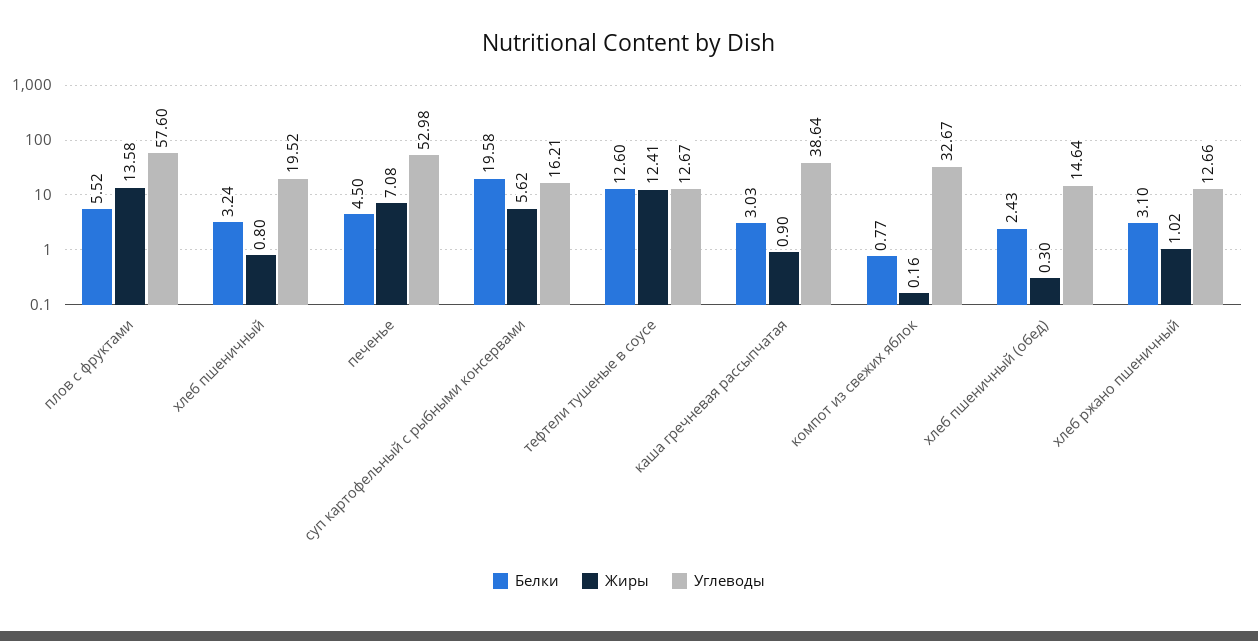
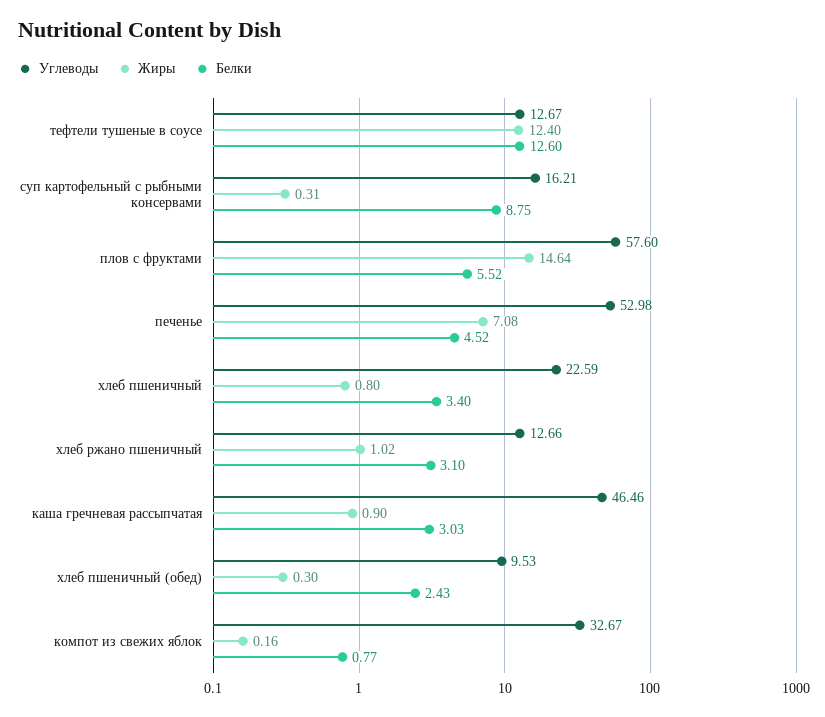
Жиры, плов с фруктами: 13.58 -> 14.64
Белки, хлеб пшеничный: 3.24 -> 3.4
Углеводы, хлеб пшеничный: 19.52 -> 22.59
Белки, печенье: 4.5 -> 4.52
Белки, суп картофельный с рыбными консервами: 19.58 -> 8.75
Жиры, суп картофельный с рыбными консервами: 5.62 -> 0.31
Жиры, тефтели тушеные в соусе: 12.41 -> 12.4
Углеводы, каша гречневая рассыпчатая: 38.64 -> 46.46
Углеводы, хлеб пшеничный (обед): 14.64 -> 9.53

